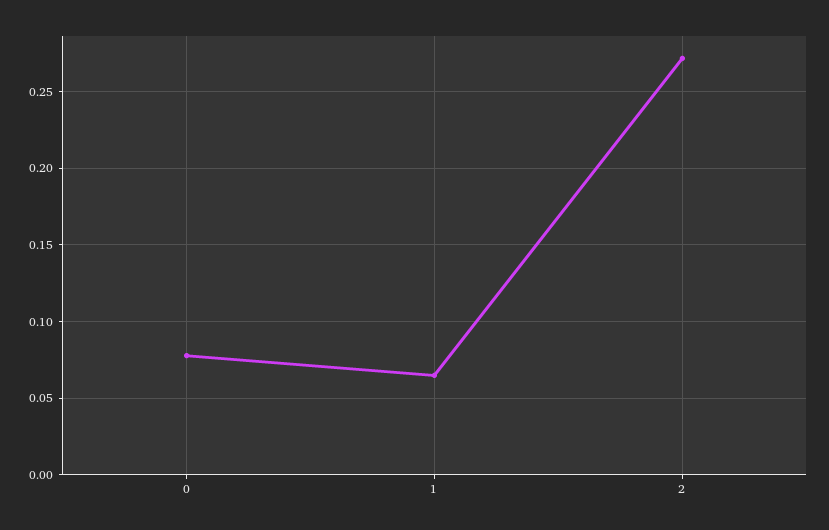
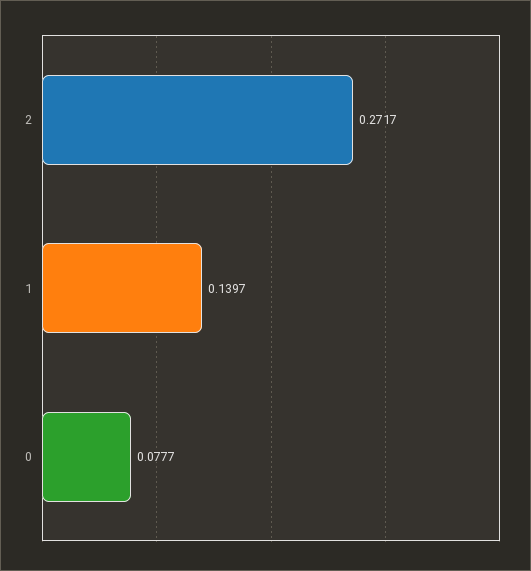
1: 0.065 -> 0.1397

